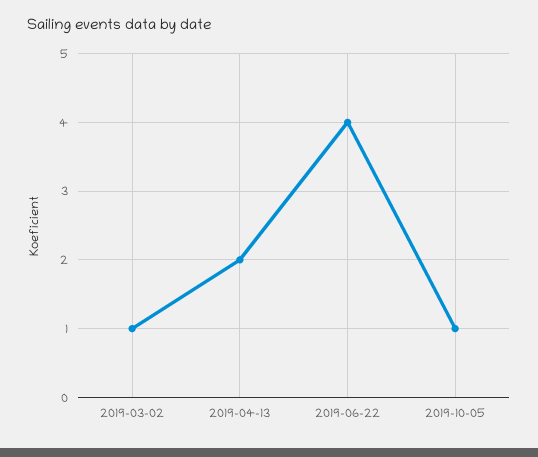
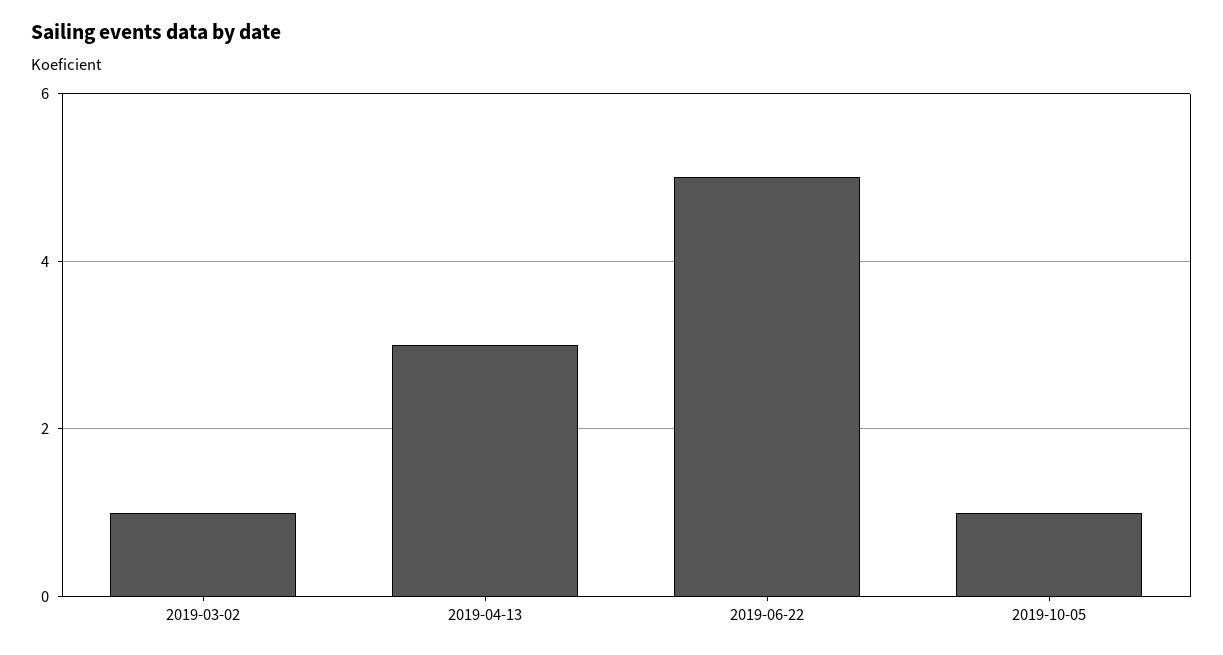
2019-04-13: 2 -> 3
2019-06-22: 4 -> 5

